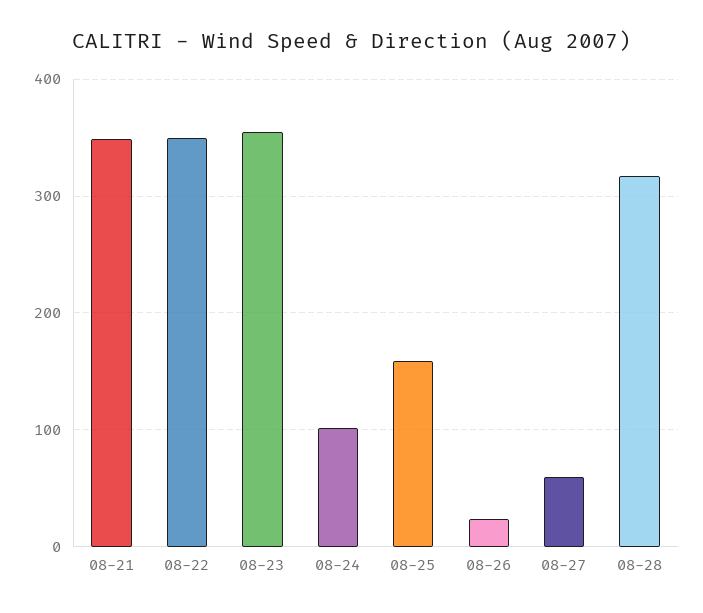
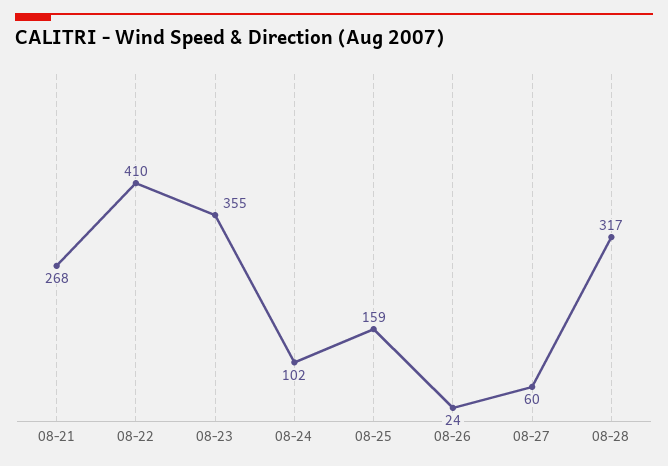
08-21: 350 -> 268
08-22: 350 -> 410

